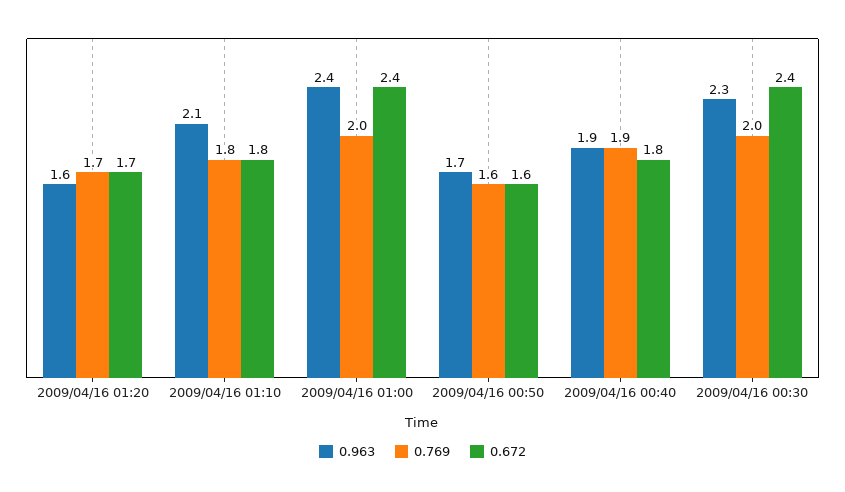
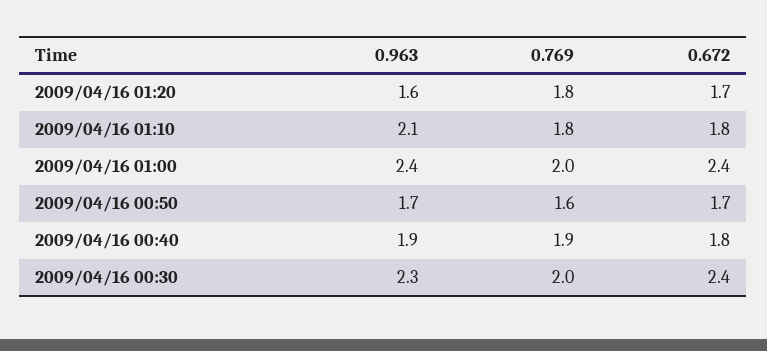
0.769, 2009/04/16 01:20: 1.7 -> 1.8
0.672, 2009/04/16 00:50: 1.6 -> 1.7

